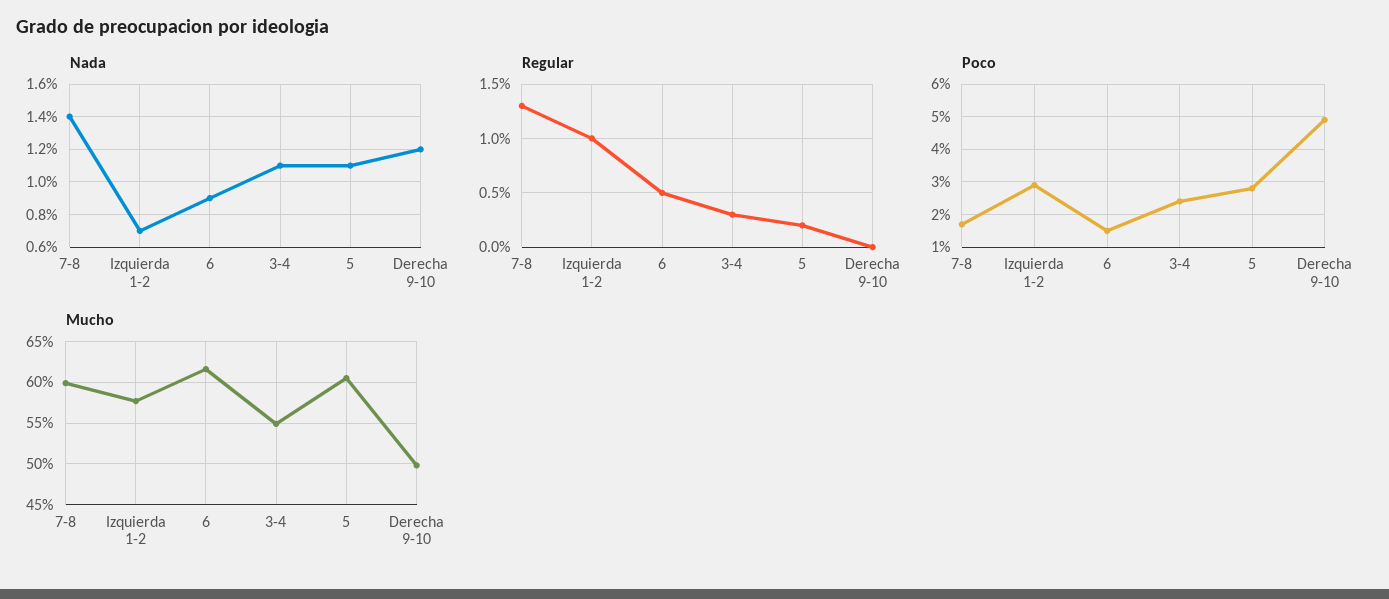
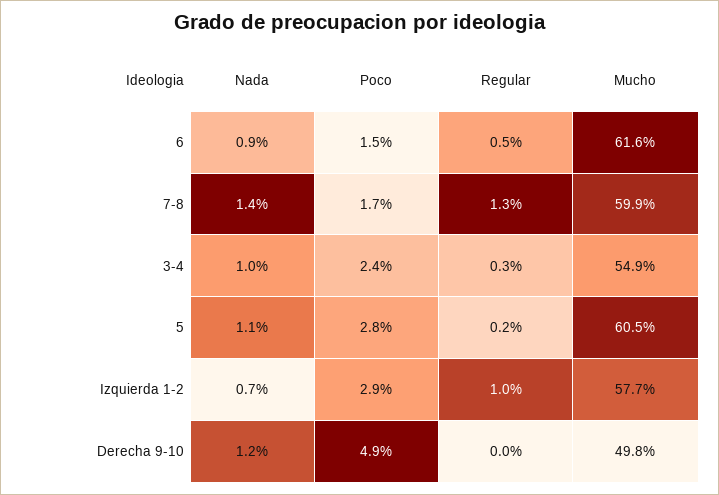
Nada, 3-4: 1.1 -> 1

